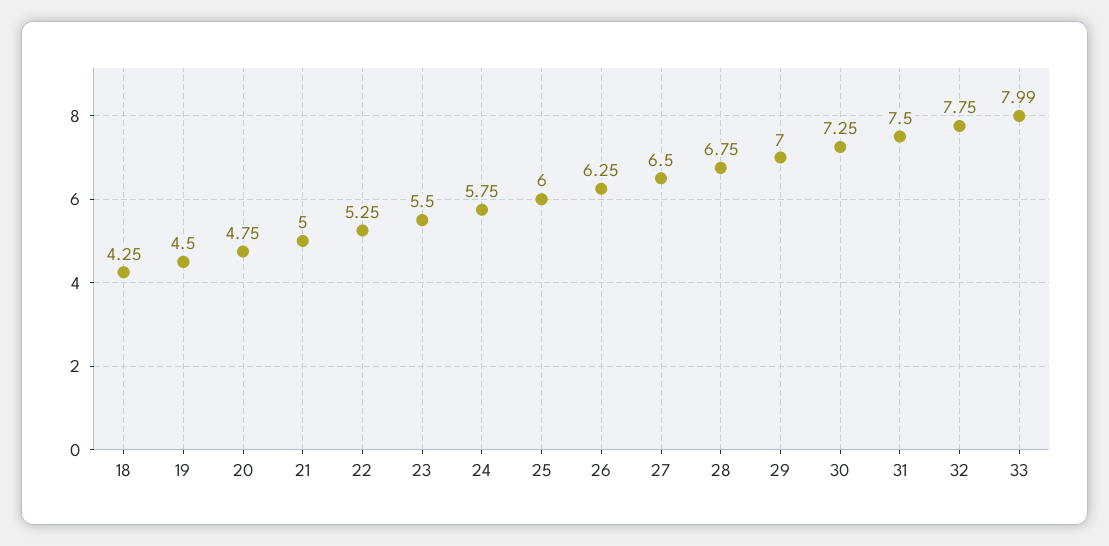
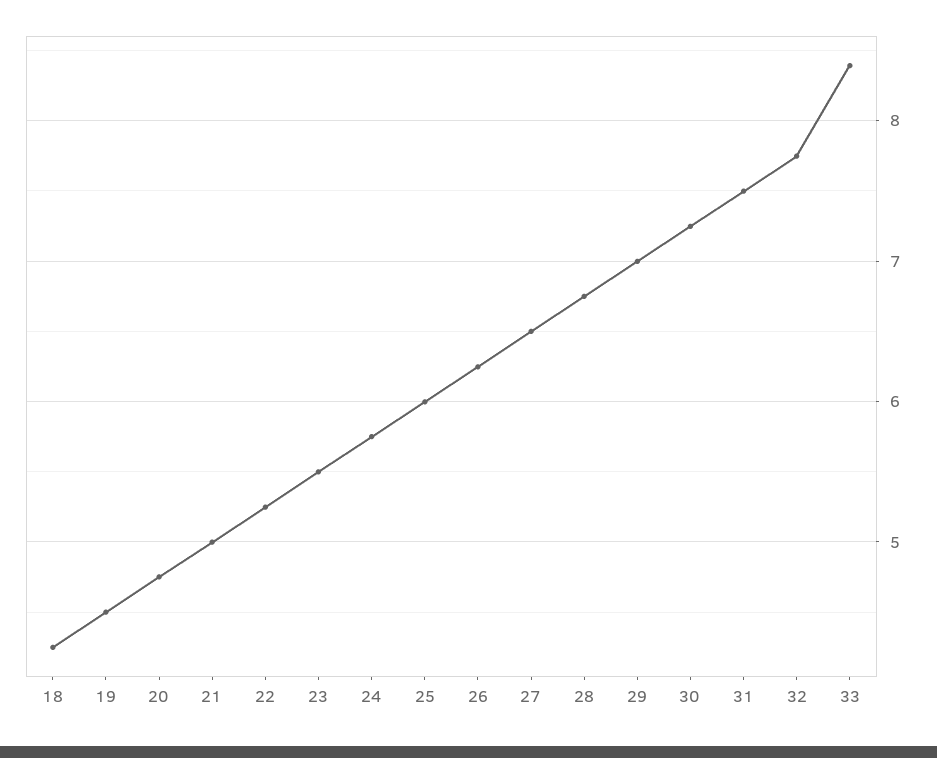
33: 7.99 -> 8.4

